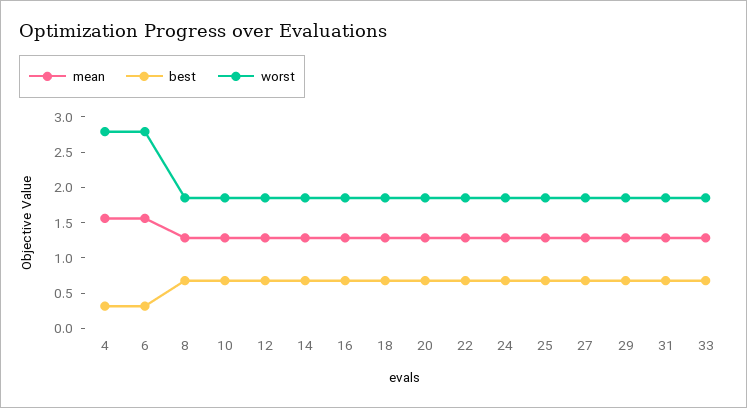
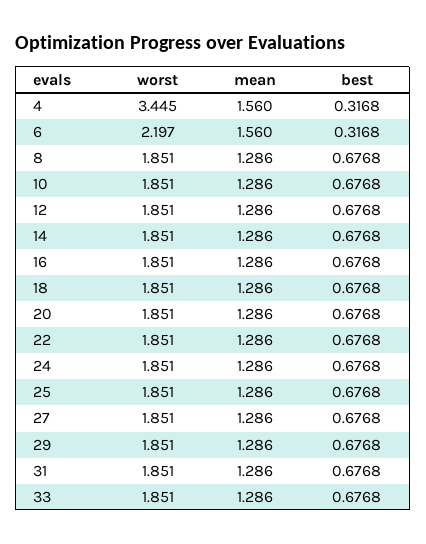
worst, 4: 2.75 -> 3.445
worst, 6: 2.75 -> 2.197

